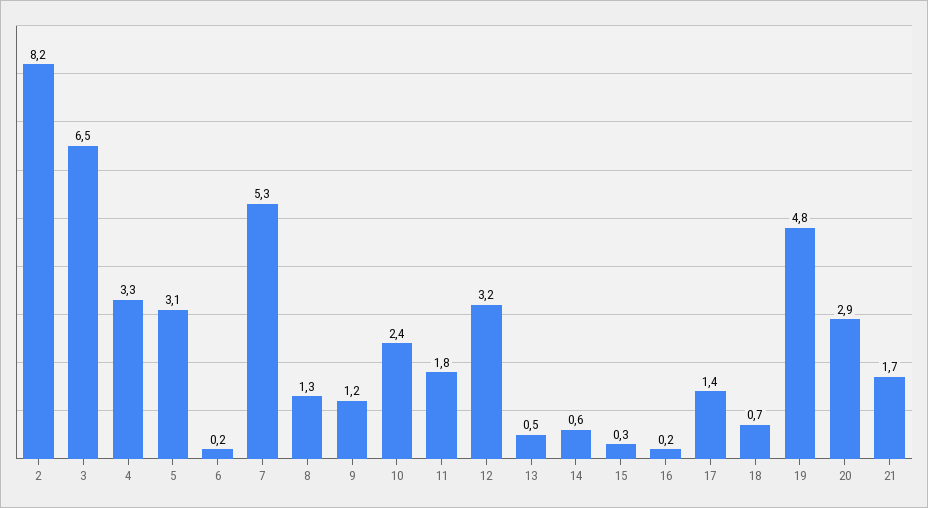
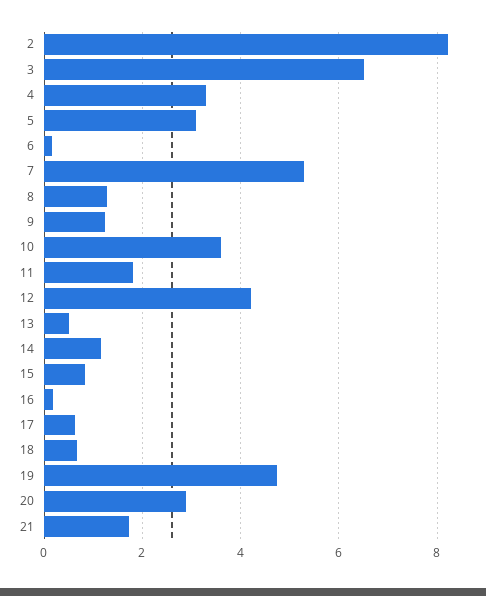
10: 2.4 -> 3.6
12: 3.2 -> 4.2
14: 0.6 -> 1.2
15: 0.3 -> 0.8
17: 1.4 -> 0.6

